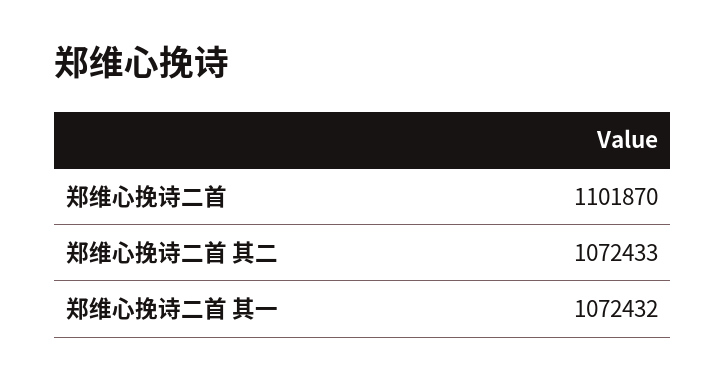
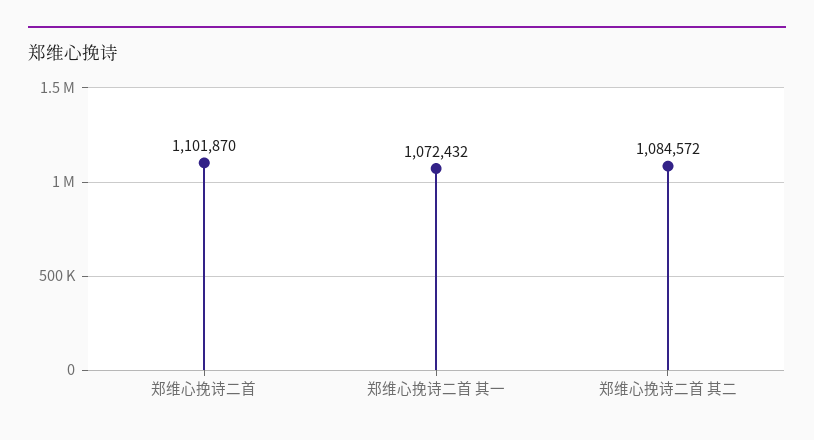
郑维心挽诗二首 其二: 1072433 -> 1084572

